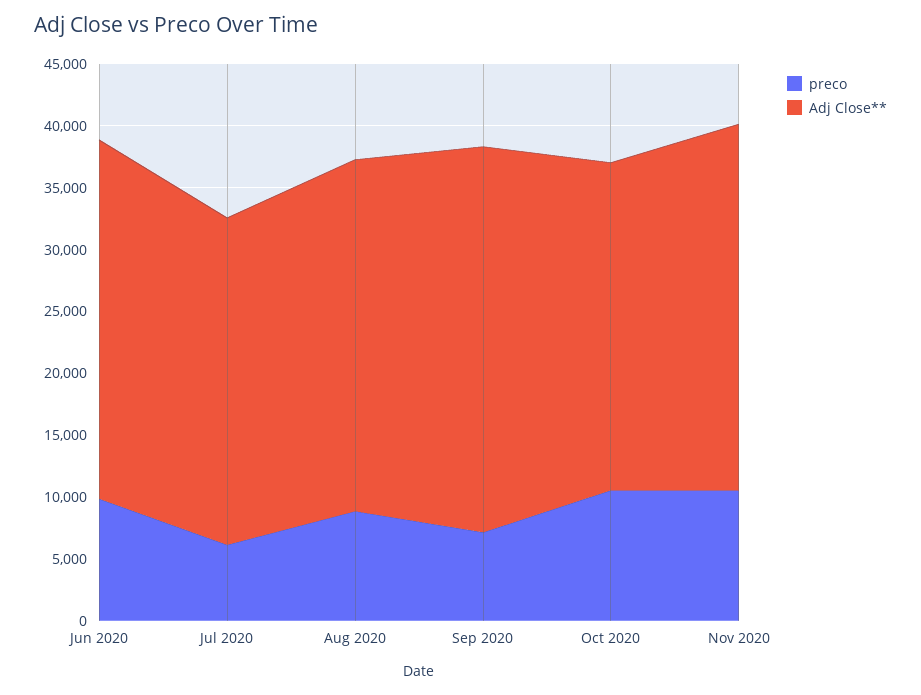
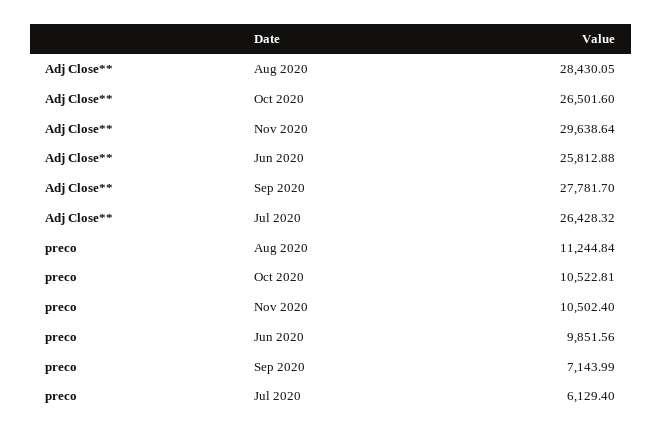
Adj Close**, Jun 2020: 29000 -> 25812.88
preco, Aug 2020: 9000 -> 11244.84
Adj Close**, Sep 2020: 31000 -> 27781.7

